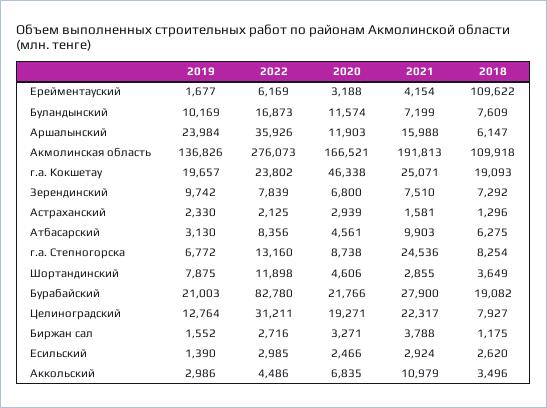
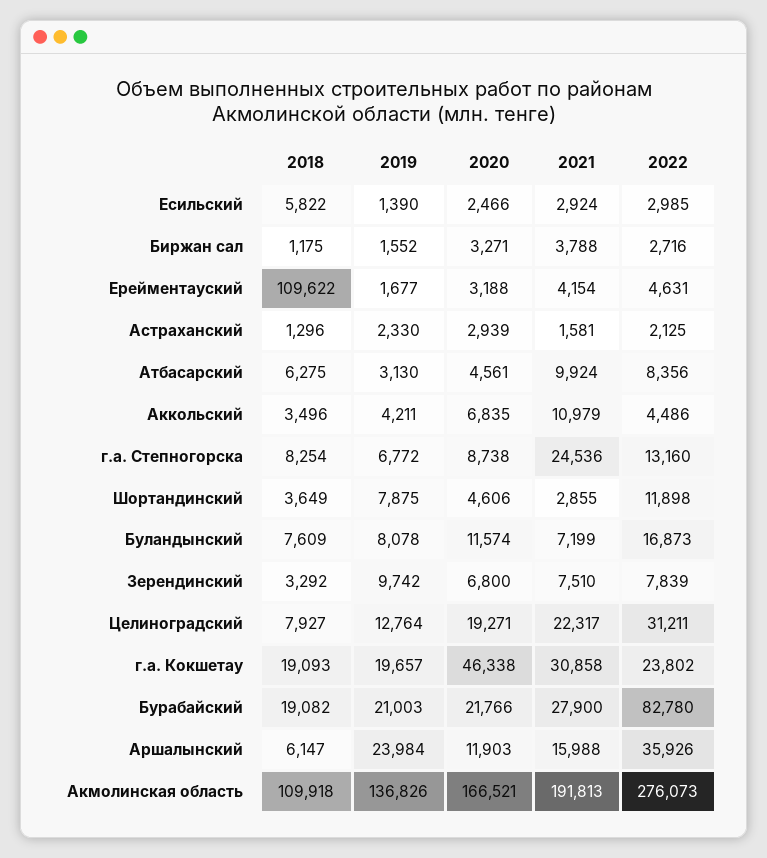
2022, Ерейментауский: 6169 -> 4631
2019, Буландынский: 10169 -> 8078
2021, г.а. Кокшетау: 25071 -> 30858
2018, Зерендинский: 7292 -> 3292
2021, Атбасарский: 9903 -> 9924
2018, Есильский: 2620 -> 5822
2019, Аккольский: 2986 -> 4211

